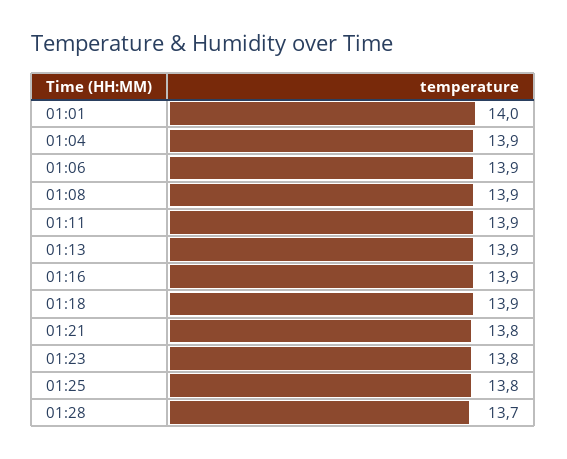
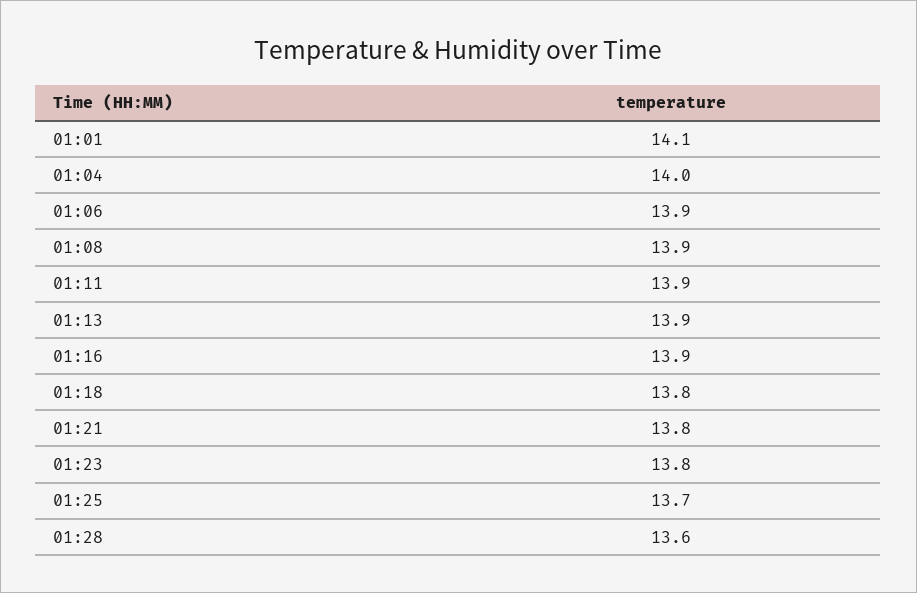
01:01: 14 -> 14.1
01:04: 13.9 -> 14
01:18: 13.9 -> 13.8
01:25: 13.8 -> 13.7
01:28: 13.7 -> 13.6

